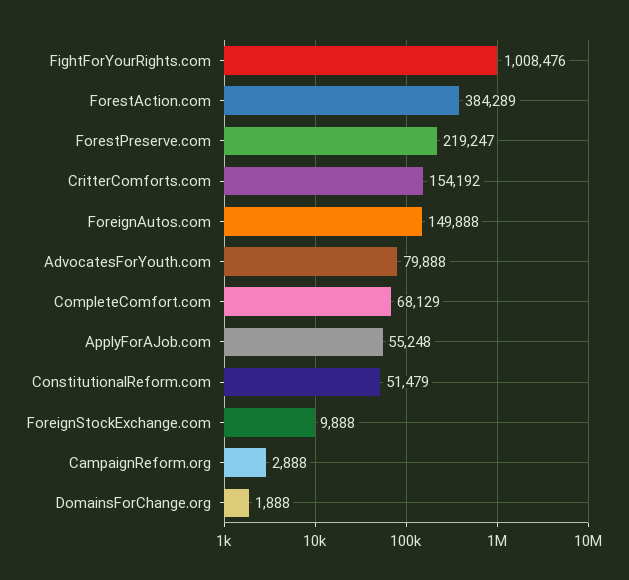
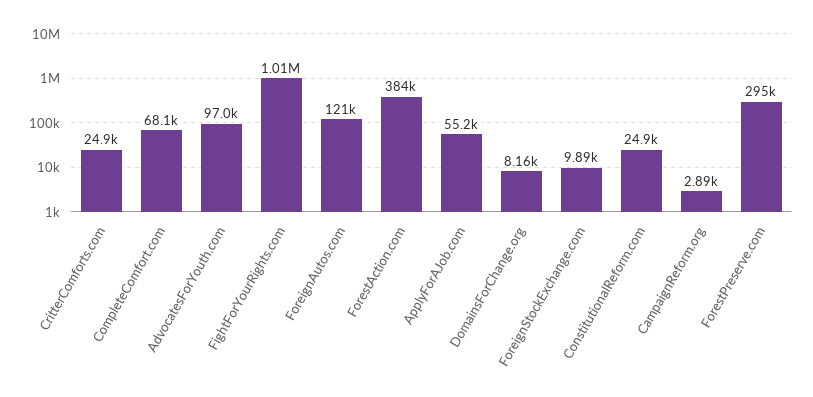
ForestPreserve.com: 219247 -> 295000
CritterComforts.com: 154192 -> 24900
ForeignAutos.com: 149888 -> 121000
AdvocatesForYouth.com: 79888 -> 97000
ConstitutionalReform.com: 51479 -> 24900
DomainsForChange.org: 1888 -> 8160

